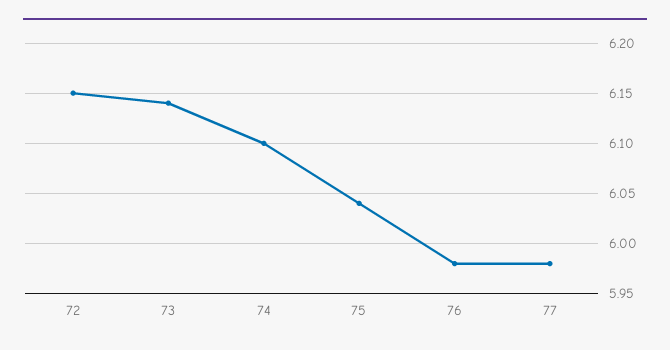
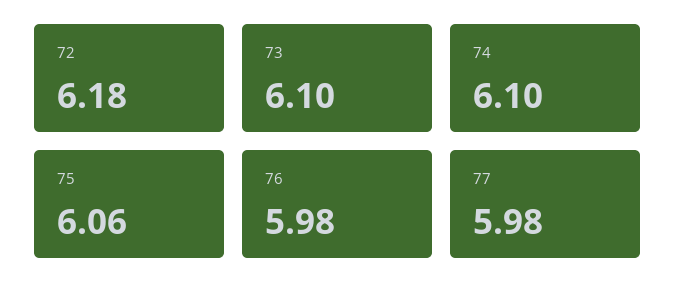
72: 6.15 -> 6.18
73: 6.14 -> 6.1
75: 6.04 -> 6.06

